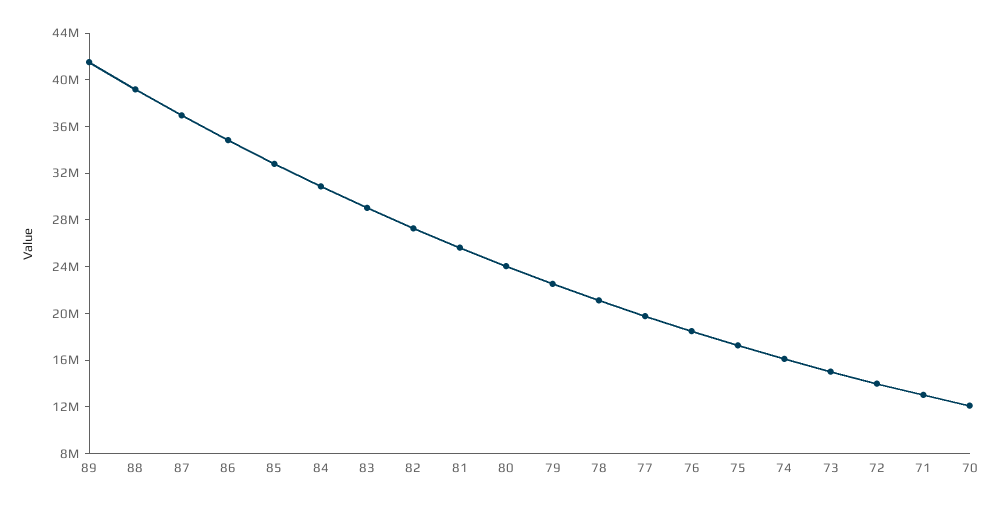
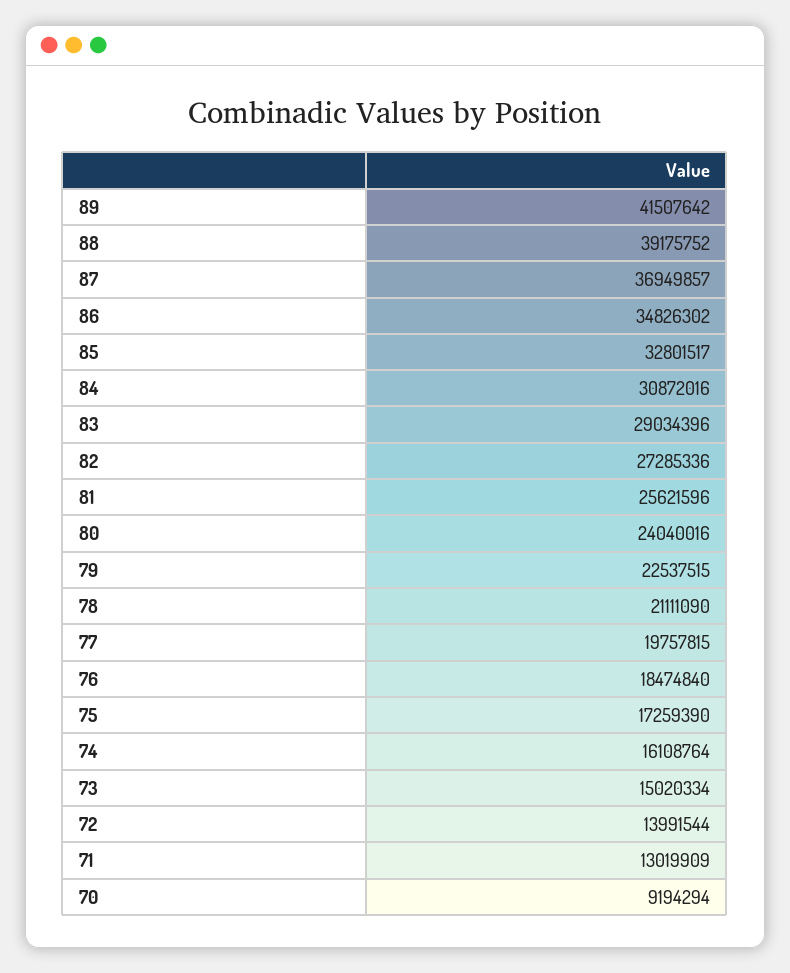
70: 12000000 -> 9194294

